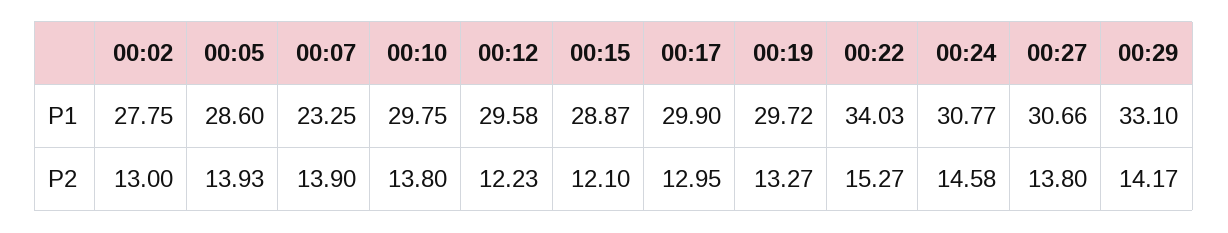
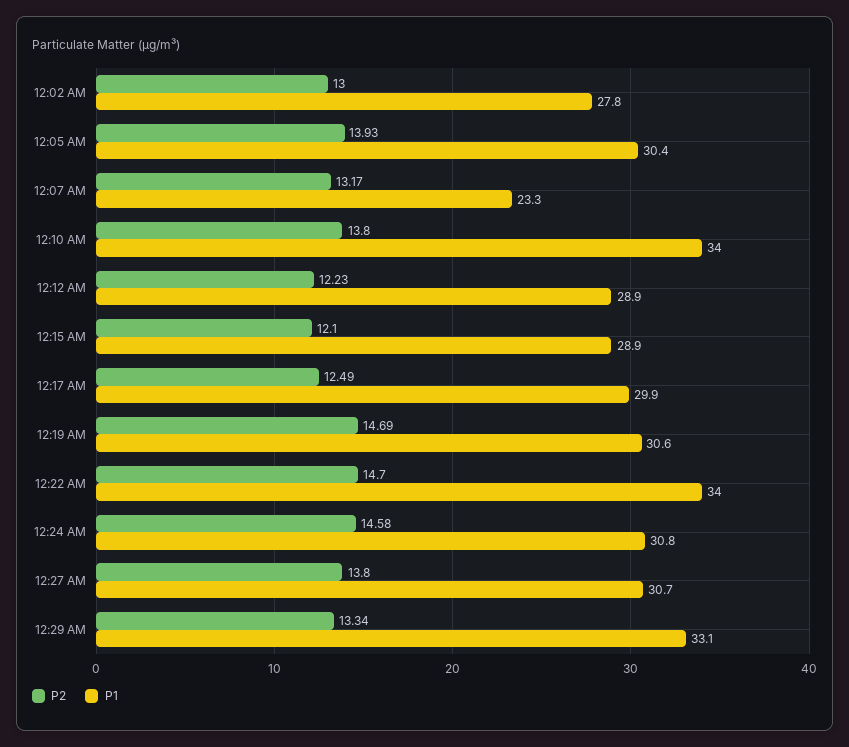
P1, 00:05: 28.6 -> 30.4
P1, 00:10: 29.75 -> 34
P1, 00:12: 29.58 -> 28.9
P1, 00:19: 29.72 -> 30.6
P2, 00:07: 13.9 -> 13.17
P2, 00:17: 12.95 -> 12.49
P2, 00:19: 13.27 -> 14.69
P2, 00:22: 15.27 -> 14.7
P2, 00:29: 14.17 -> 13.34

